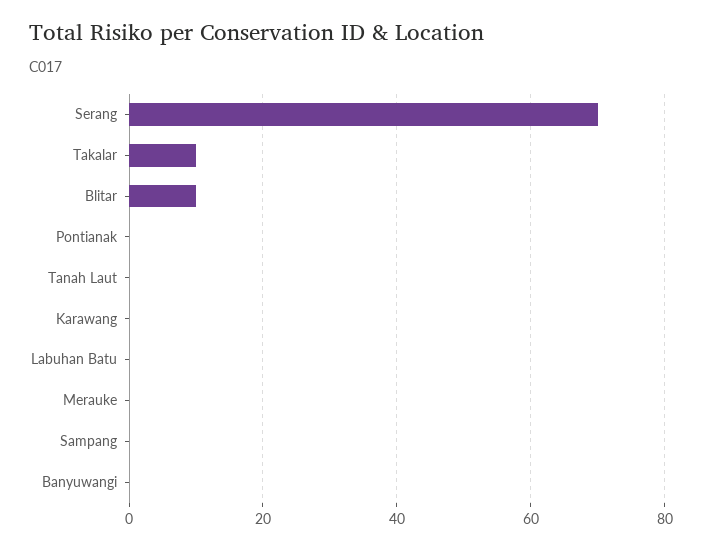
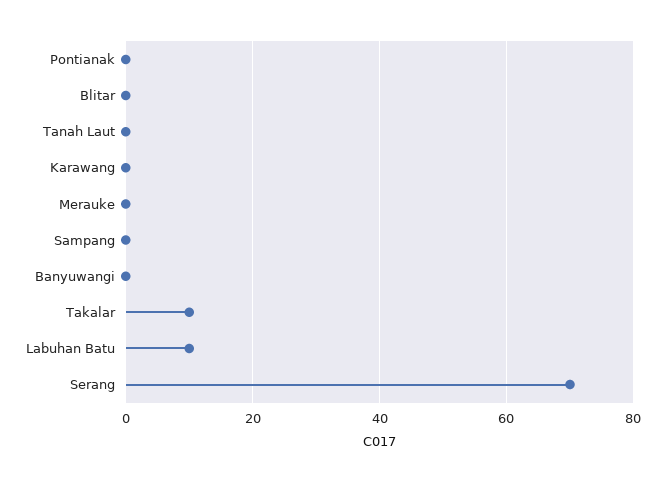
Blitar: 10 -> 0
Labuhan Batu: 0 -> 10

